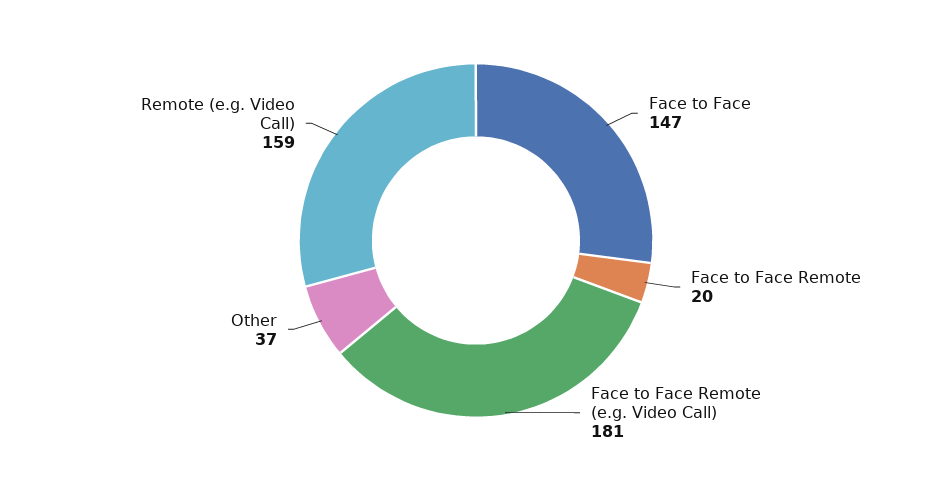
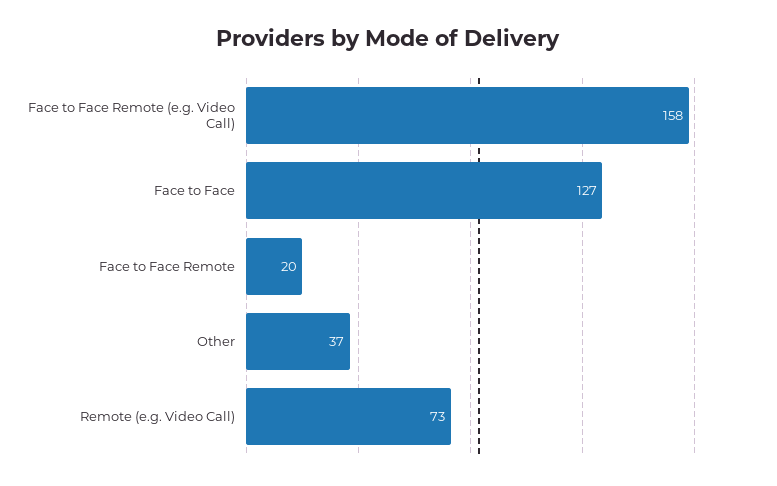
Face to Face: 147 -> 127
Face to Face Remote (e.g. Video Call): 181 -> 158
Remote (e.g. Video Call): 159 -> 73

